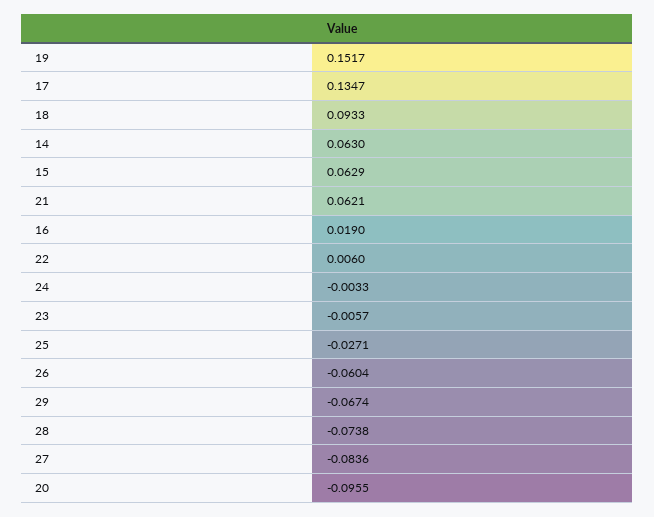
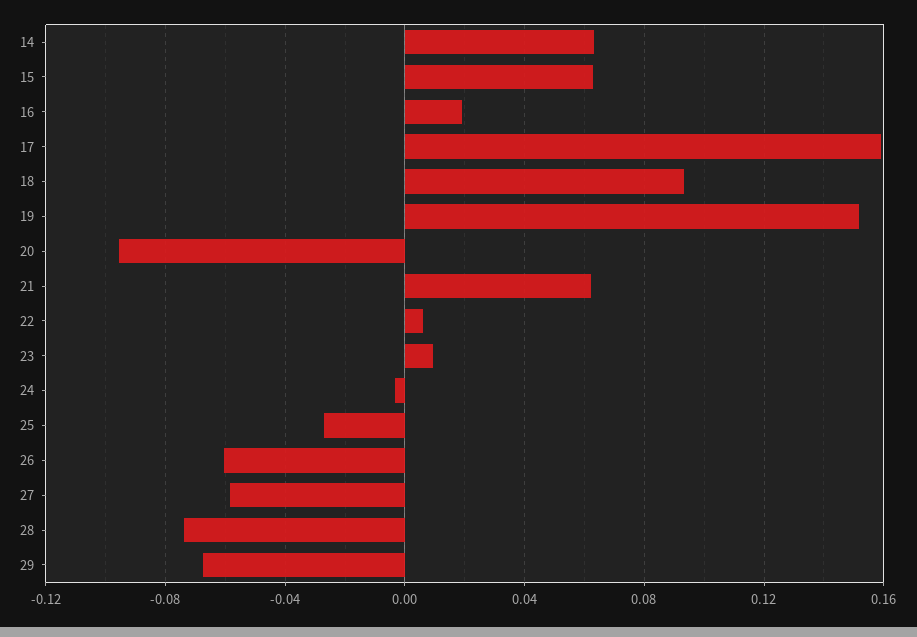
17: 0.1347 -> 0.16
23: -0.0057 -> 0.01
27: -0.0836 -> -0.06

